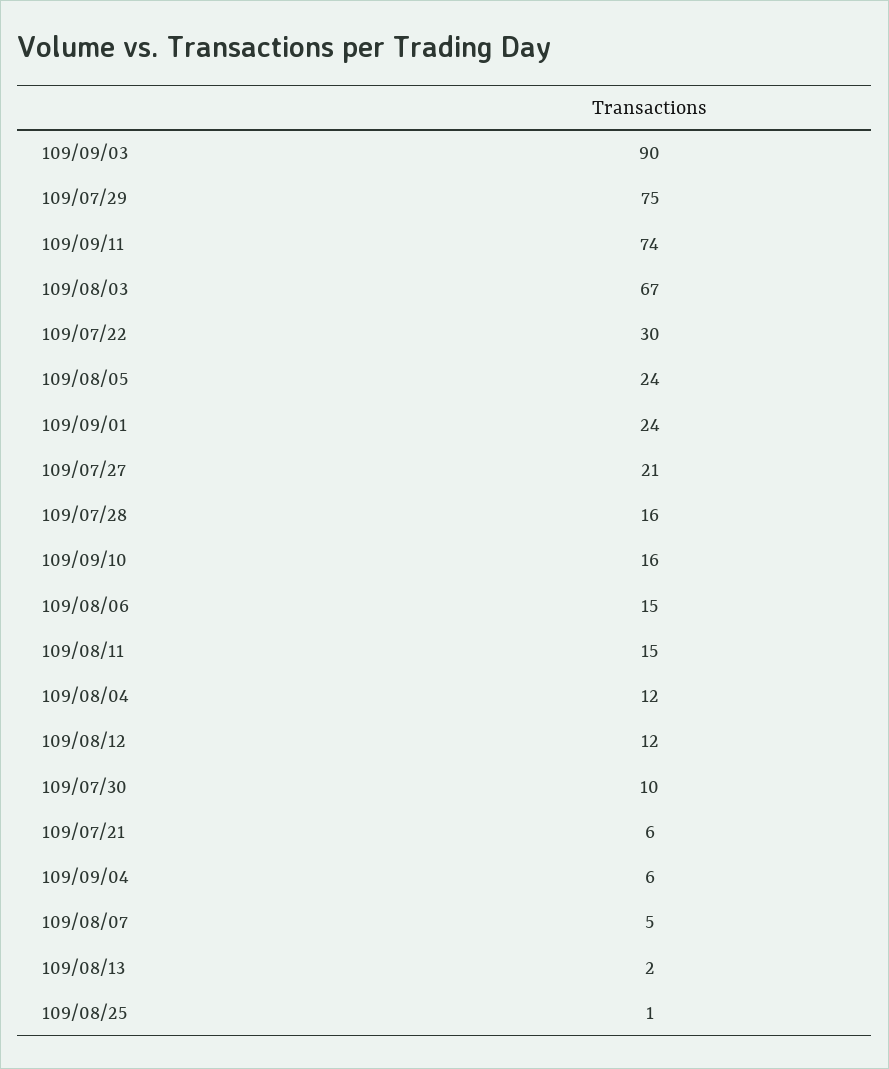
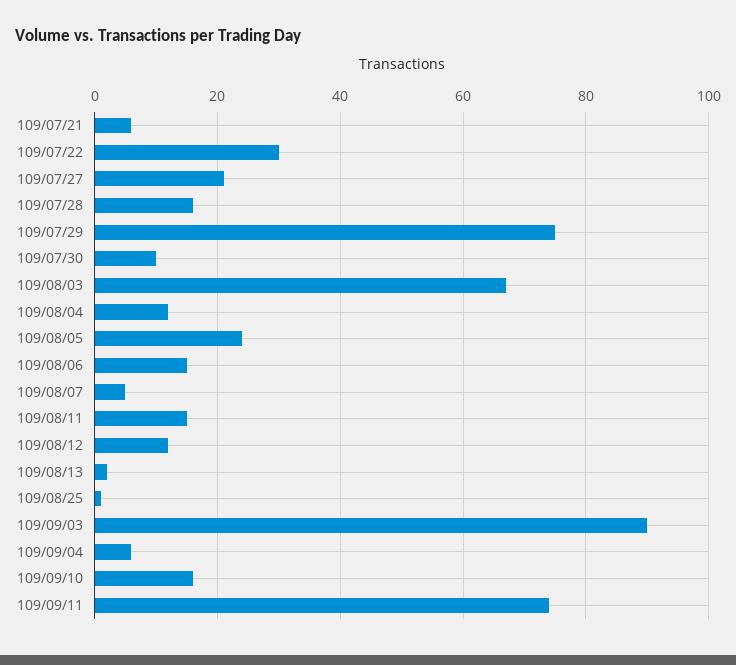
109/09/01: 24 -> none

